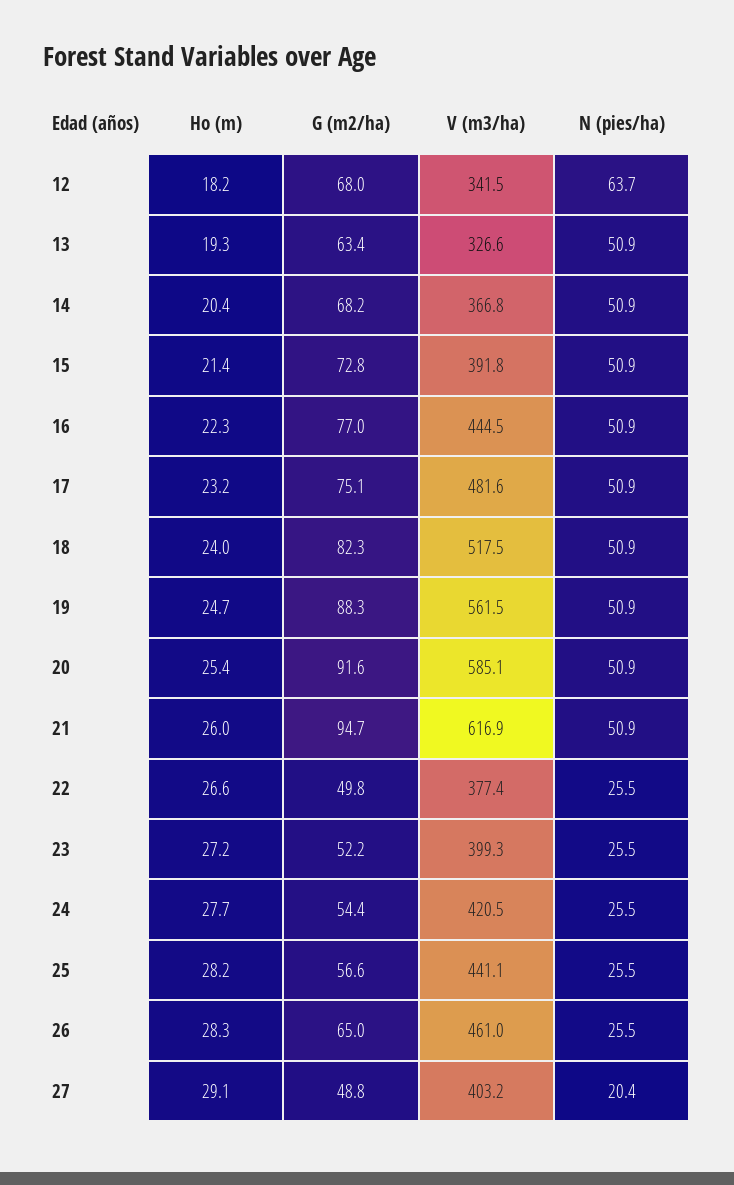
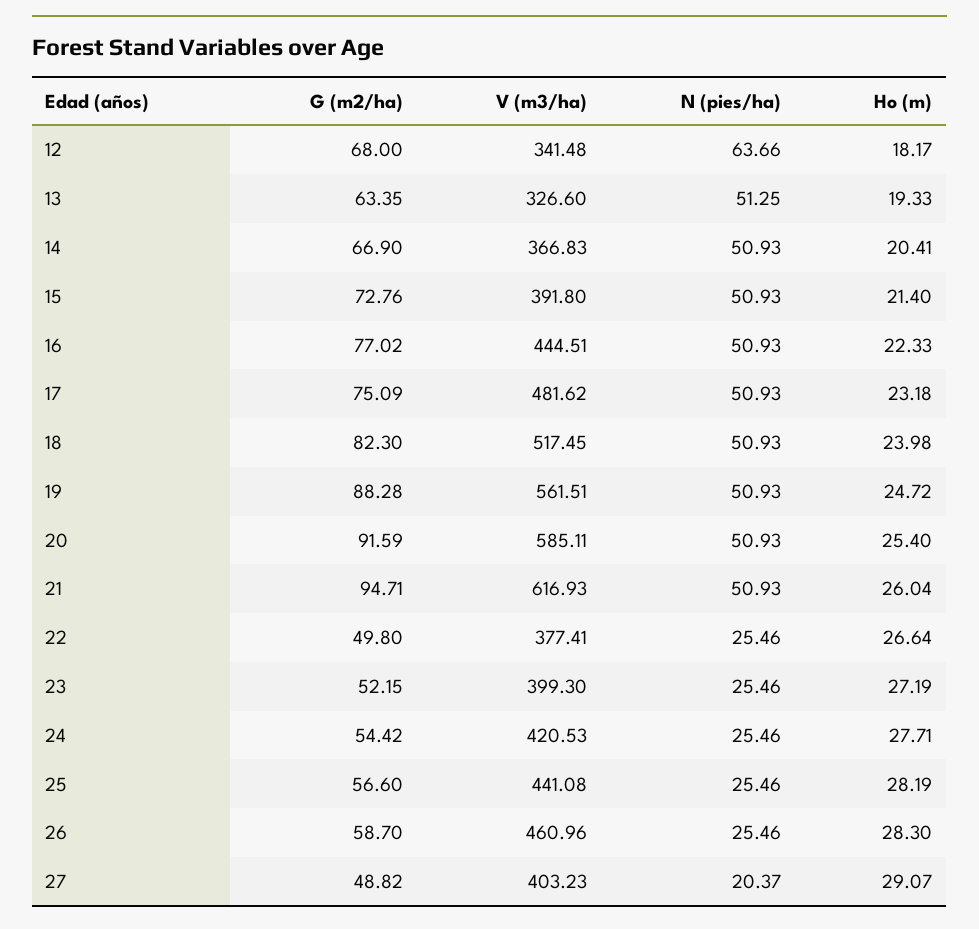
N (pies/ha), 13: 50.9 -> 51.25
G (m2/ha), 14: 68.2 -> 66.9
G (m2/ha), 26: 65 -> 58.7

